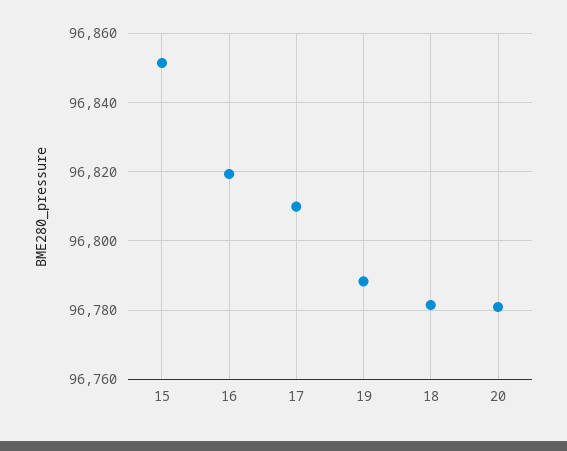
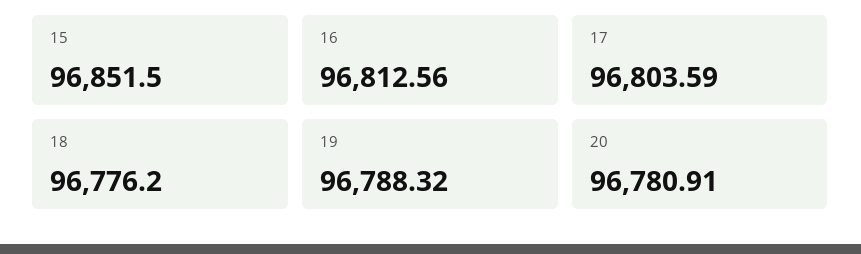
16: 96820 -> 96812.56
17: 96810 -> 96803.59
18: 96782 -> 96776.2

